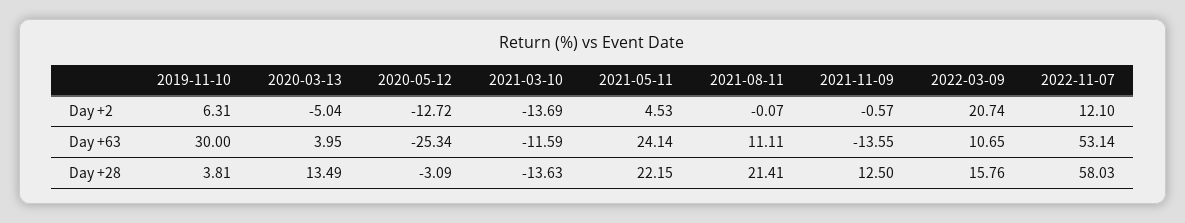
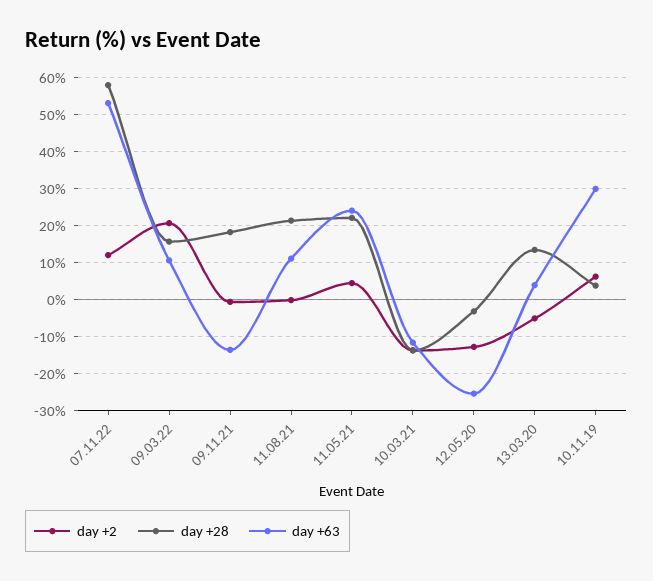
Day +28, 2021-11-09: 12.5 -> 18

